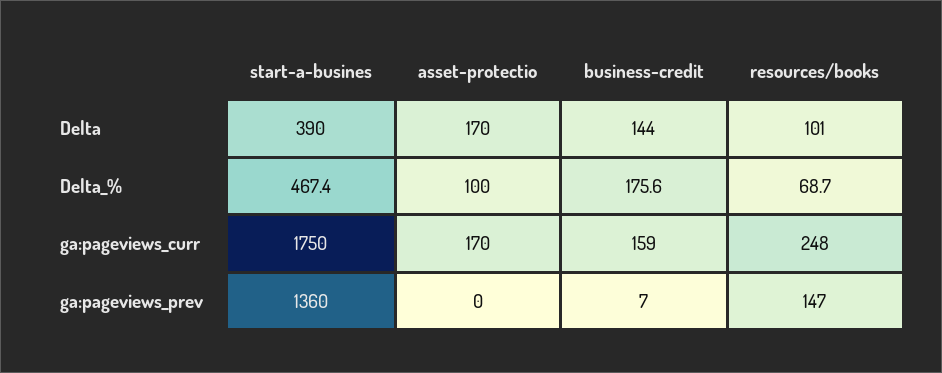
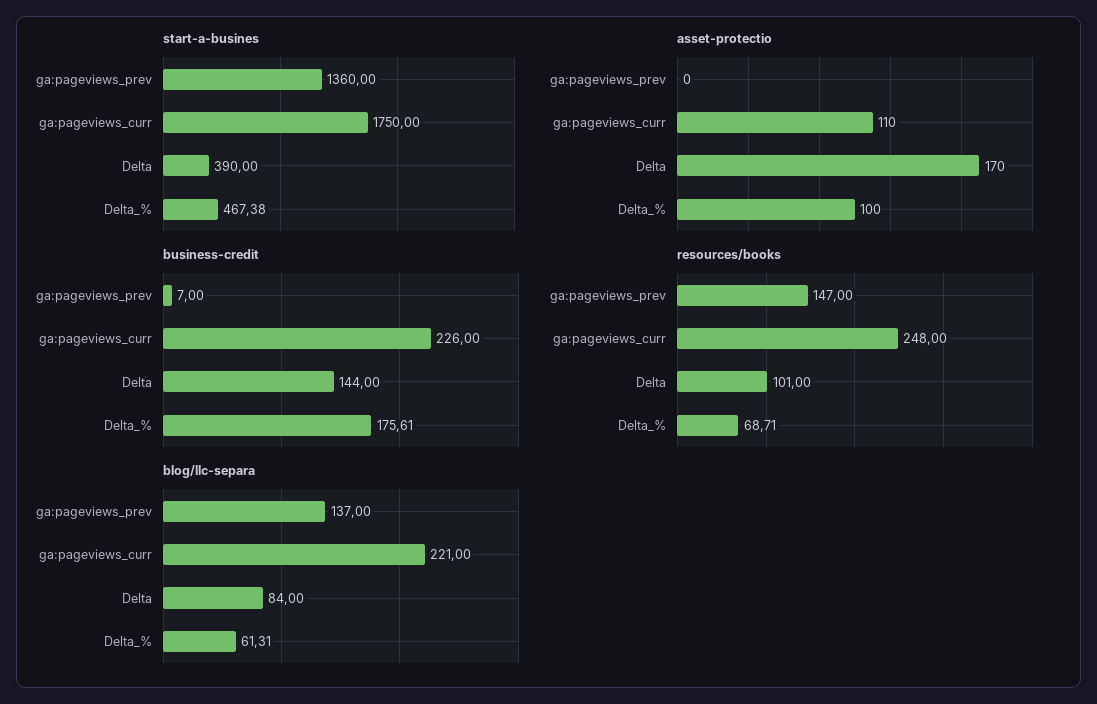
asset-protectio, ga:pageviews_curr: 170 -> 110
business-credit, ga:pageviews_curr: 159 -> 226
blog/llc-separa, ga:pageviews_prev: none -> 137
blog/llc-separa, ga:pageviews_curr: none -> 221
blog/llc-separa, Delta: none -> 84
blog/llc-separa, Delta_%: none -> 61.31

